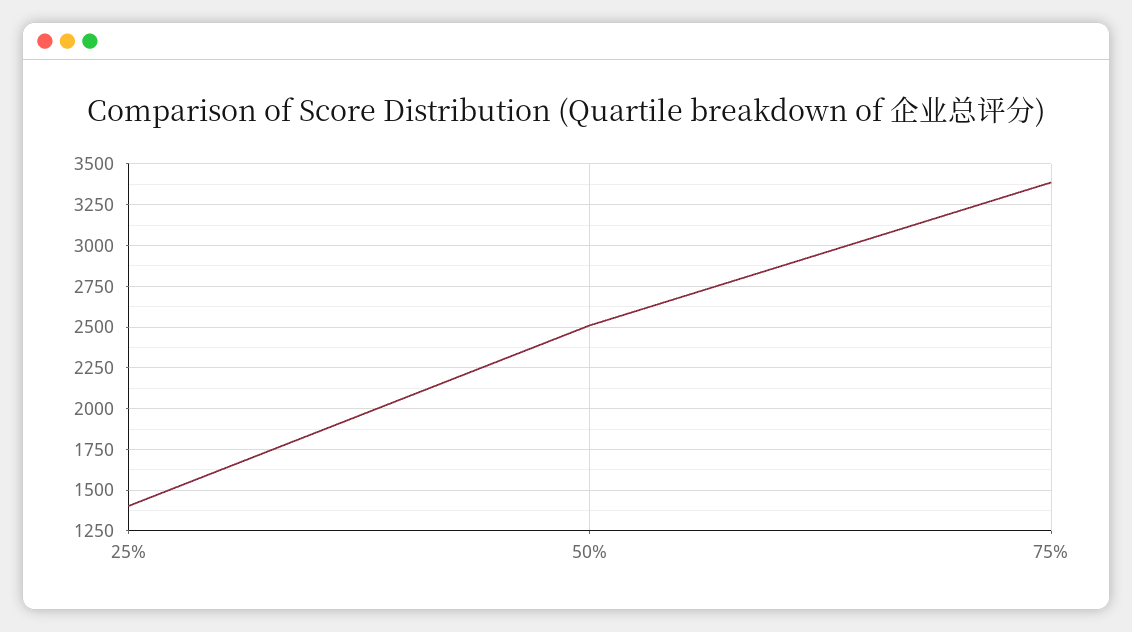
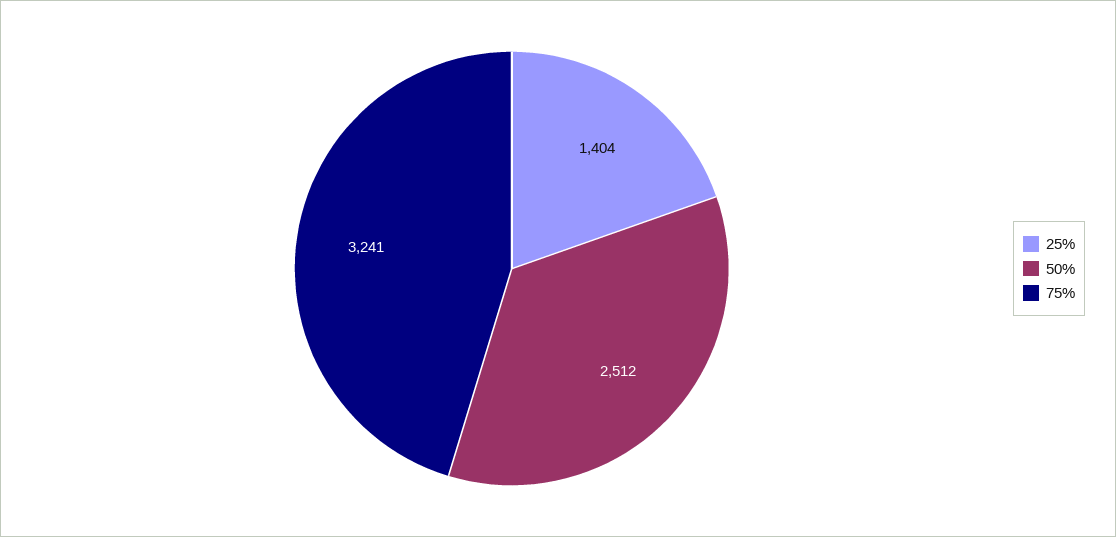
75%: 3400 -> 3241

